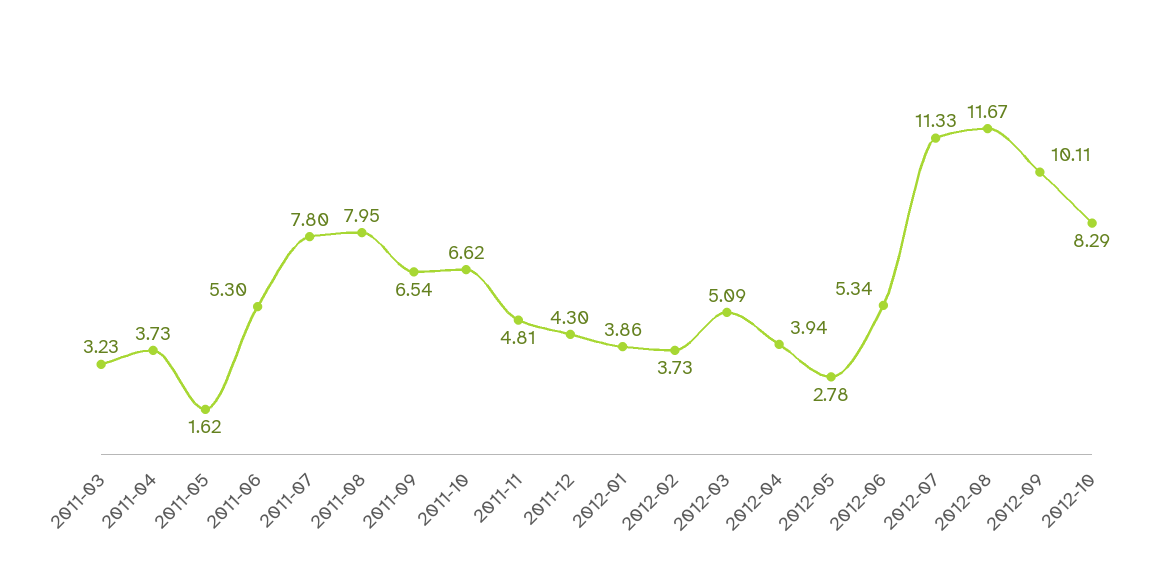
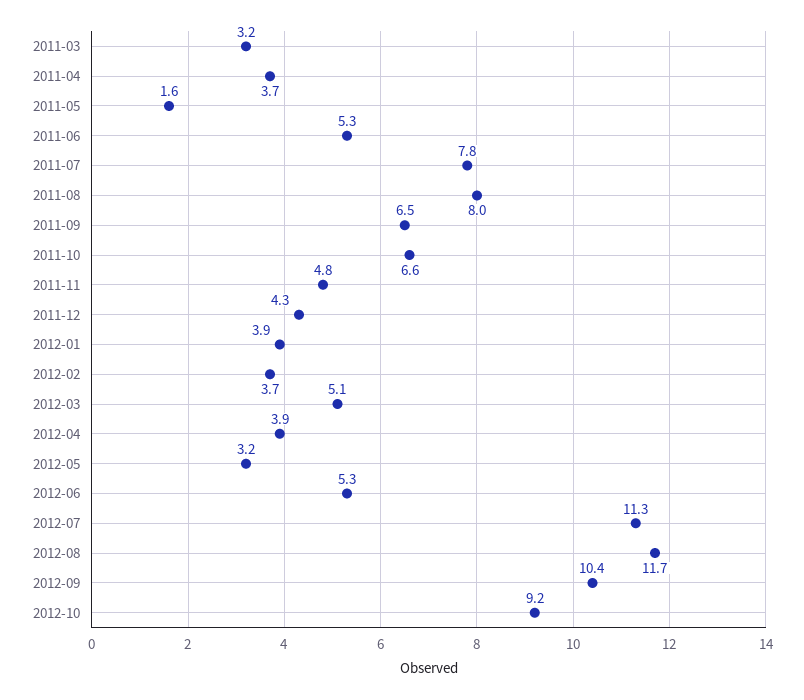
2012-05: 2.78 -> 3.2
2012-09: 10.11 -> 10.4
2012-10: 8.29 -> 9.2

